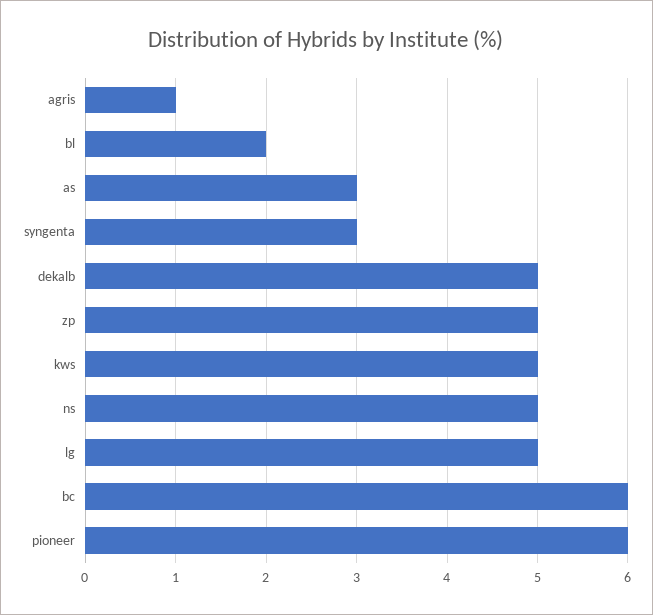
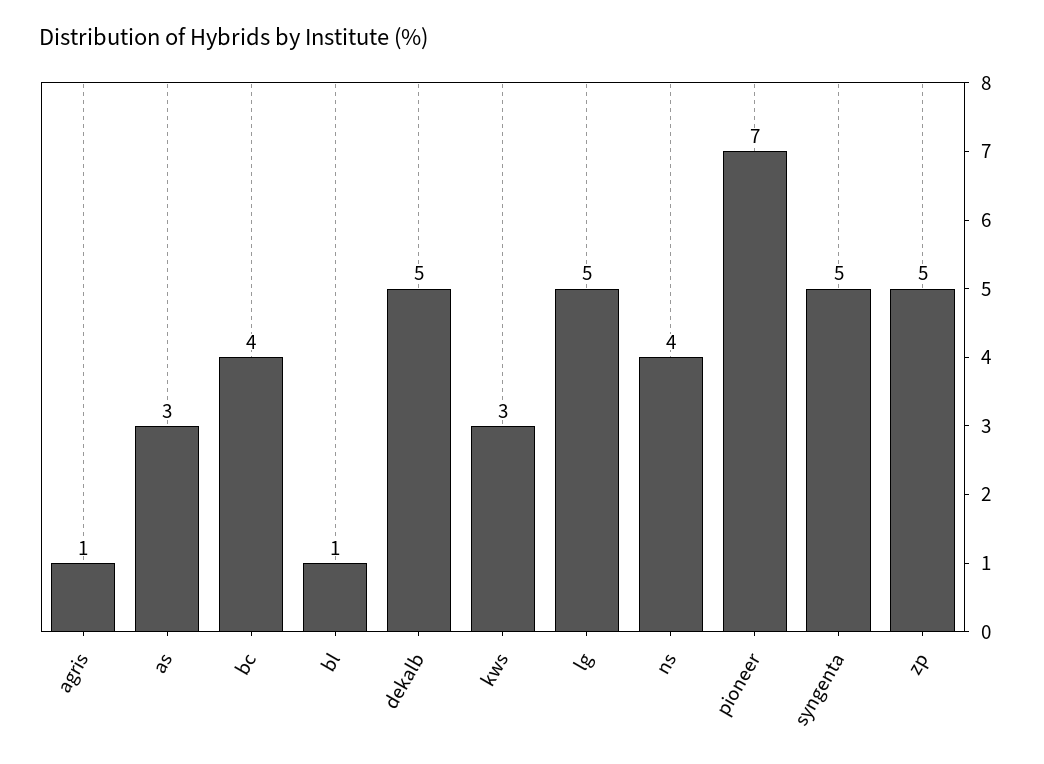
bl: 2 -> 1
syngenta: 3 -> 5
kws: 5 -> 3
ns: 5 -> 4
bc: 6 -> 4
pioneer: 6 -> 7

